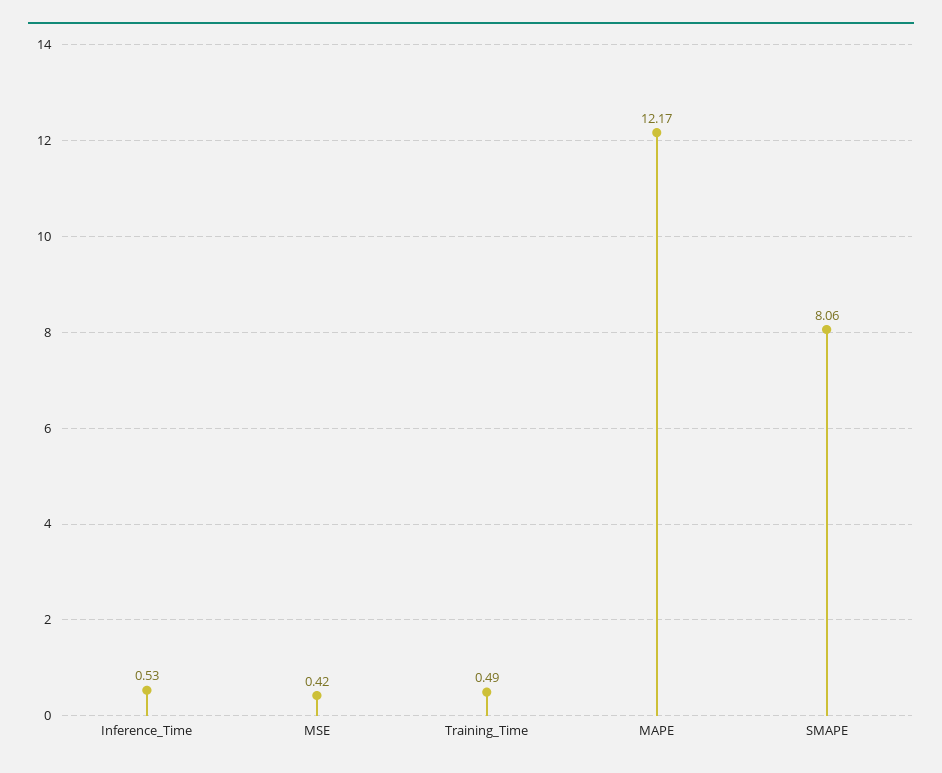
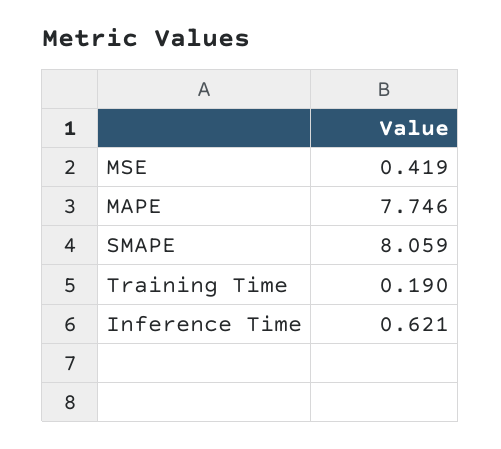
Inference_Time: 0.53 -> 0.621
Training_Time: 0.49 -> 0.19
MAPE: 12.17 -> 7.746

